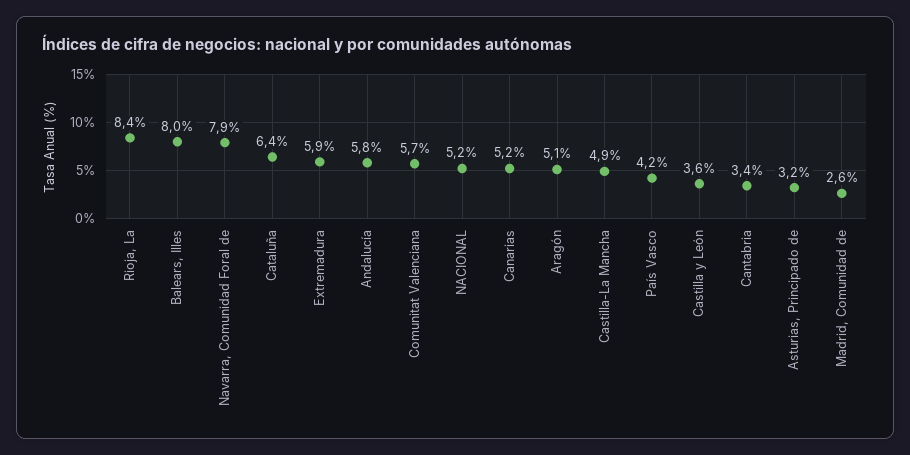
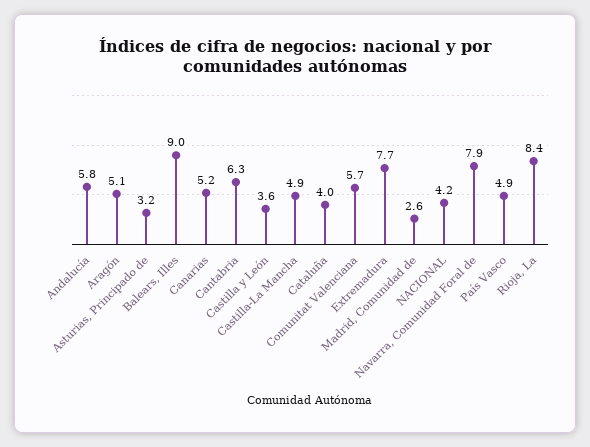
Balears, Illes: 8 -> 9
Cataluña: 6.4 -> 4
Extremadura: 5.9 -> 7.7
NACIONAL: 5.2 -> 4.2
País Vasco: 4.2 -> 4.9
Cantabria: 3.4 -> 6.3

